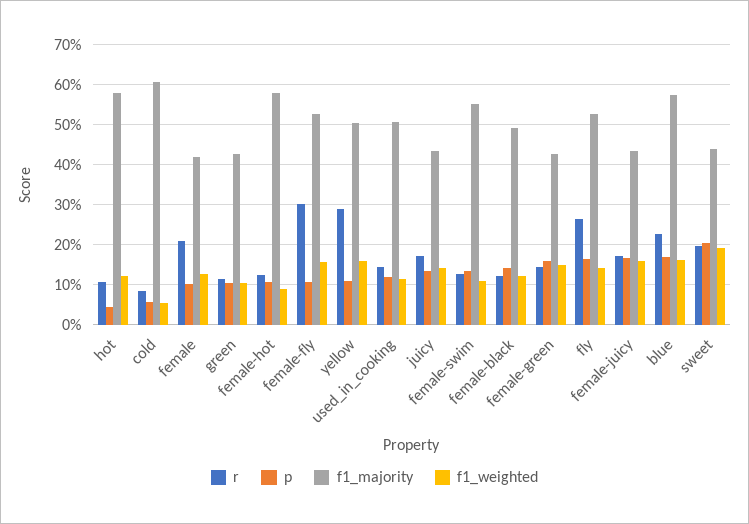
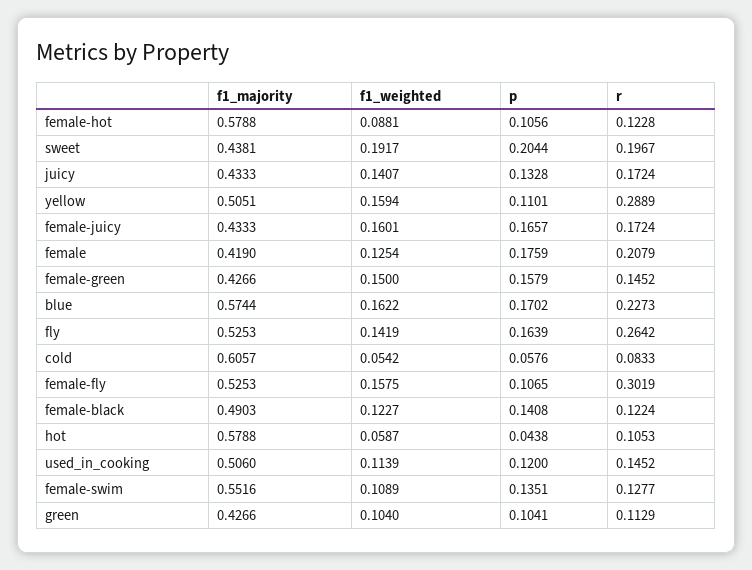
f1_weighted, hot: 0.12 -> 0.0587
p, female: 0.1 -> 0.1759

